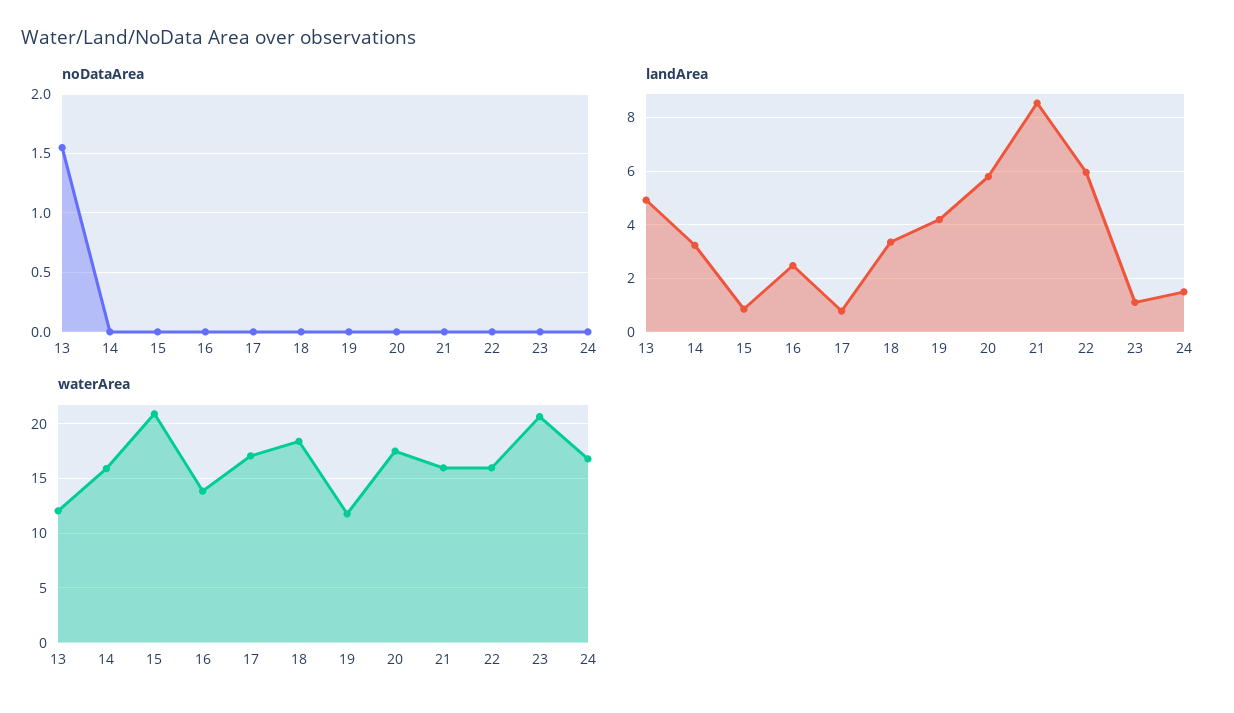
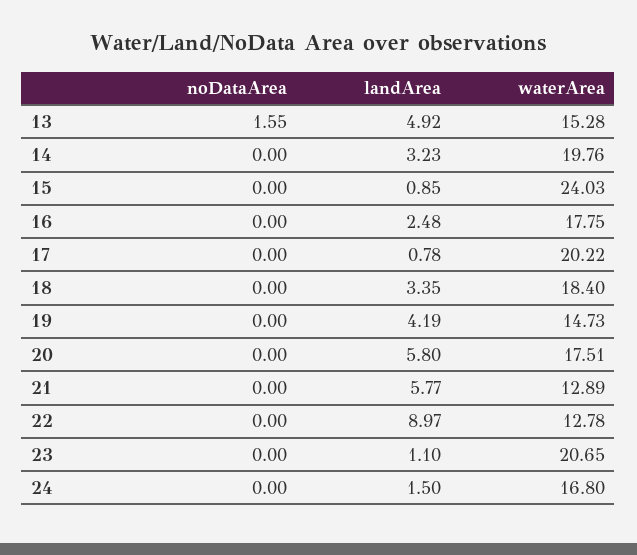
landArea, 21: 8.5 -> 5.77
landArea, 22: 6 -> 8.97
waterArea, 13: 12 -> 15.28
waterArea, 14: 16 -> 19.76
waterArea, 15: 21 -> 24.03
waterArea, 16: 14 -> 17.75
waterArea, 17: 17 -> 20.22
waterArea, 19: 12 -> 14.73
waterArea, 21: 16 -> 12.89
waterArea, 22: 16 -> 12.78

